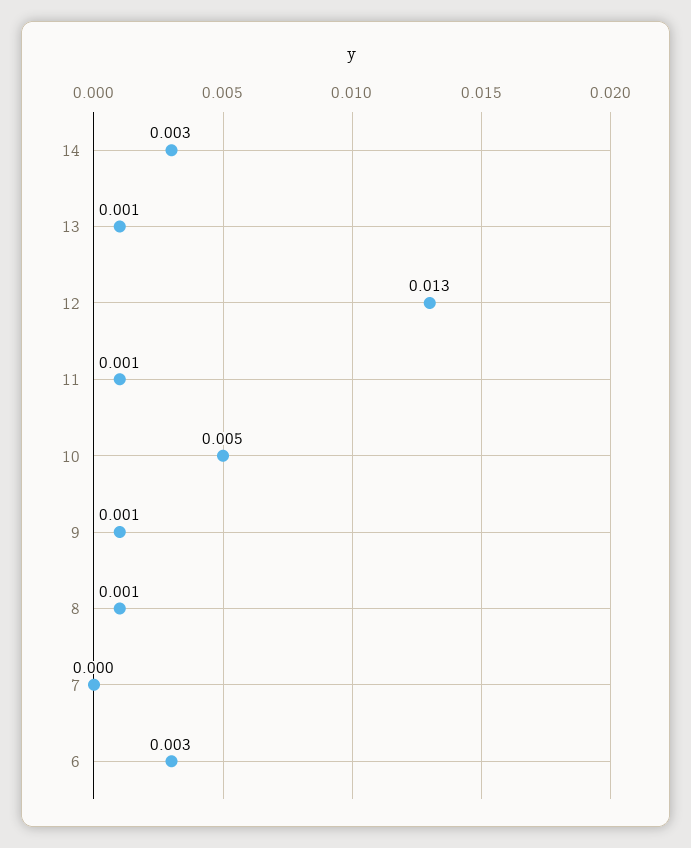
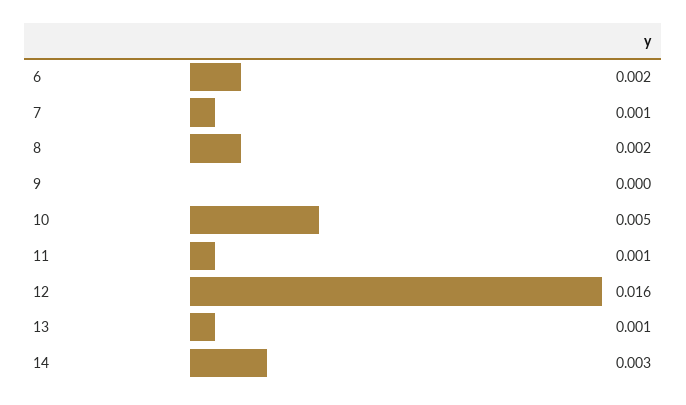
12: 0.013 -> 0.016
9: 0.001 -> 0
8: 0.001 -> 0.002
7: 0 -> 0.001
6: 0.003 -> 0.002

